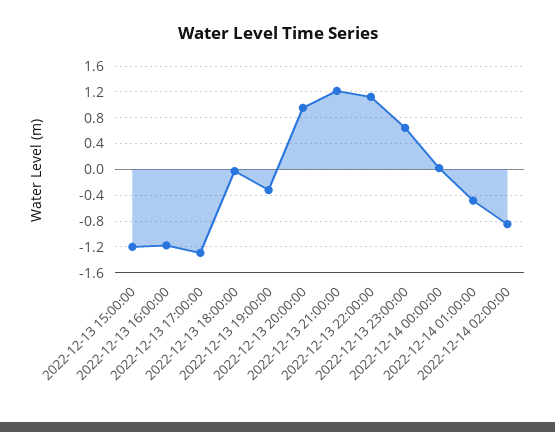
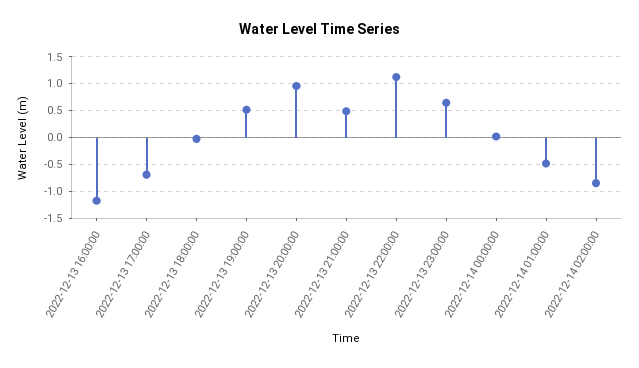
2022-12-13 15:00:00: -1.2 -> none
2022-12-13 17:00:00: -1.3 -> -0.75
2022-12-13 19:00:00: -0.3 -> 0.5
2022-12-13 21:00:00: 1.2 -> 0.5

